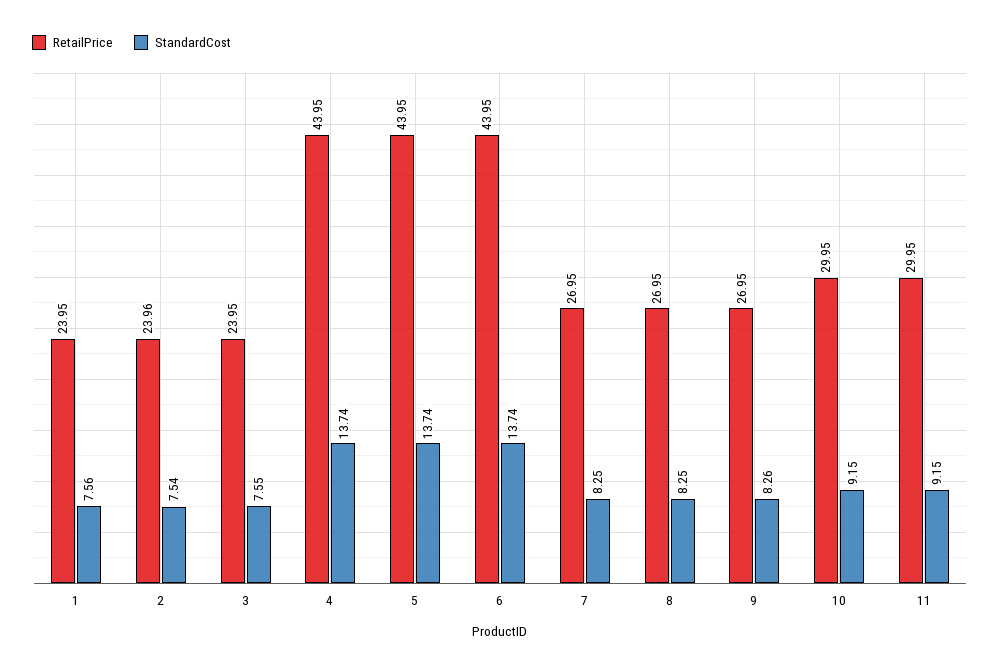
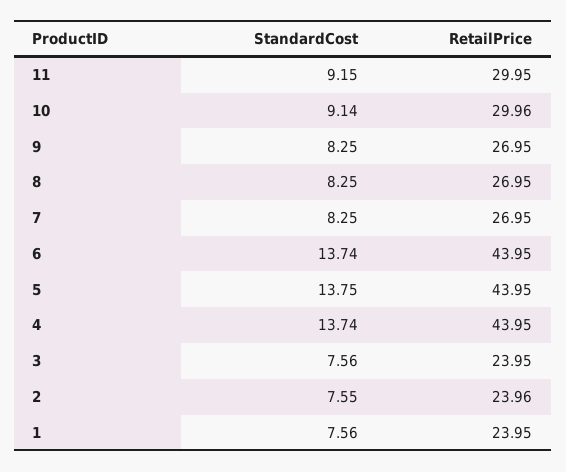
StandardCost, 2: 7.54 -> 7.55
StandardCost, 3: 7.55 -> 7.56
StandardCost, 5: 13.74 -> 13.75
StandardCost, 9: 8.26 -> 8.25
RetailPrice, 10: 29.95 -> 29.96
StandardCost, 10: 9.15 -> 9.14

